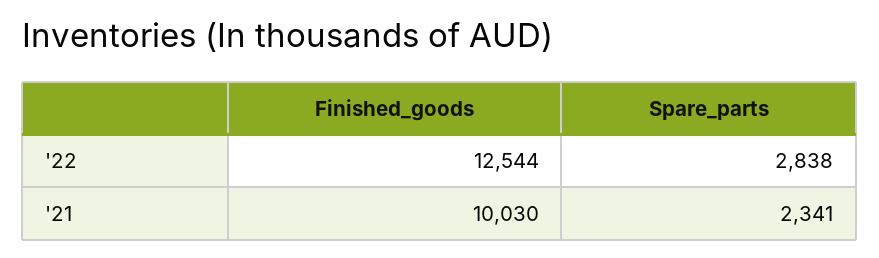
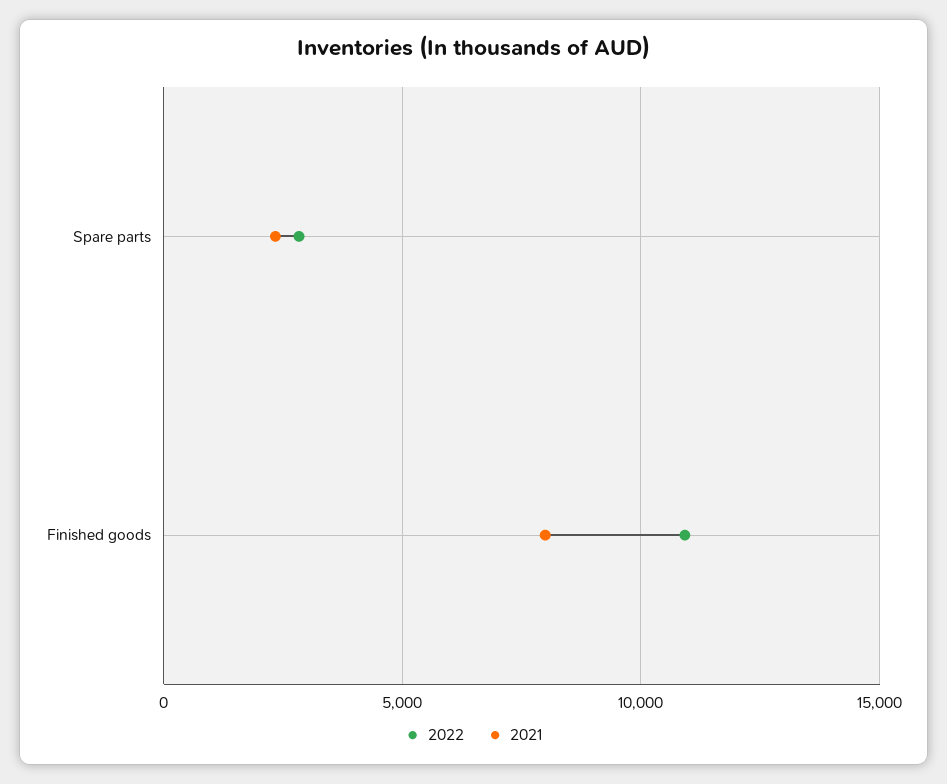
'22, Finished_goods: 12544 -> 11000
'21, Finished_goods: 10030 -> 8000

